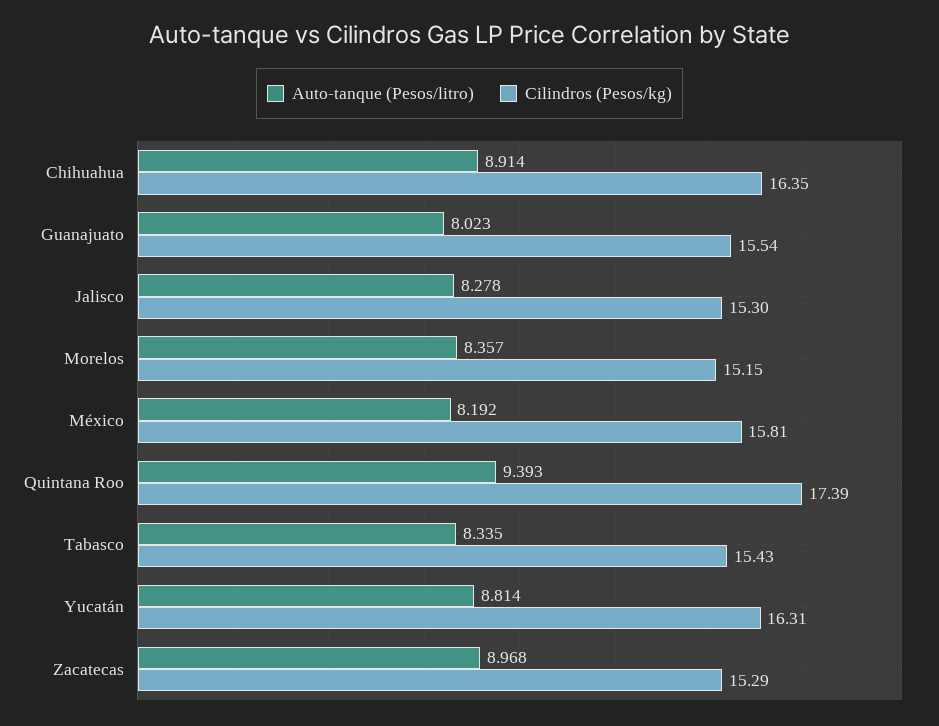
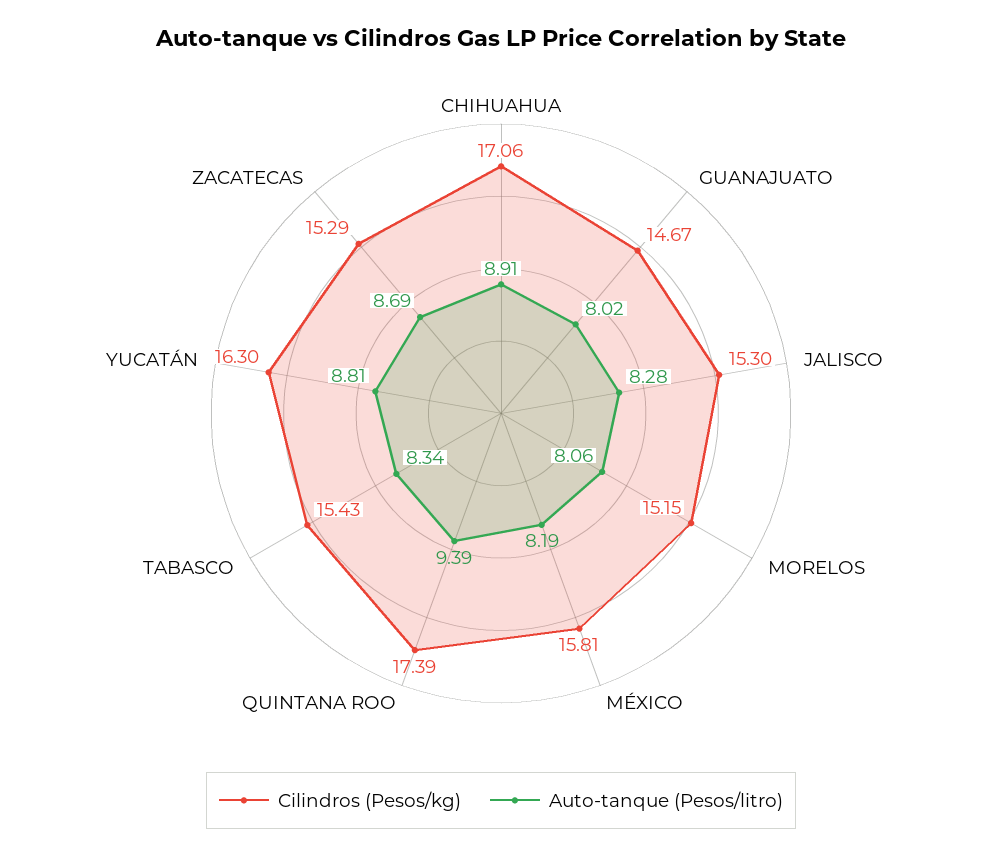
Cilindros (Pesos/kg), Chihuahua: 16.35 -> 17.06
Cilindros (Pesos/kg), Guanajuato: 15.54 -> 14.67
Auto-tanque (Pesos/litro), Morelos: 8.357 -> 8.06
Cilindros (Pesos/kg), Yucatán: 16.31 -> 16.3
Auto-tanque (Pesos/litro), Zacatecas: 8.968 -> 8.69

